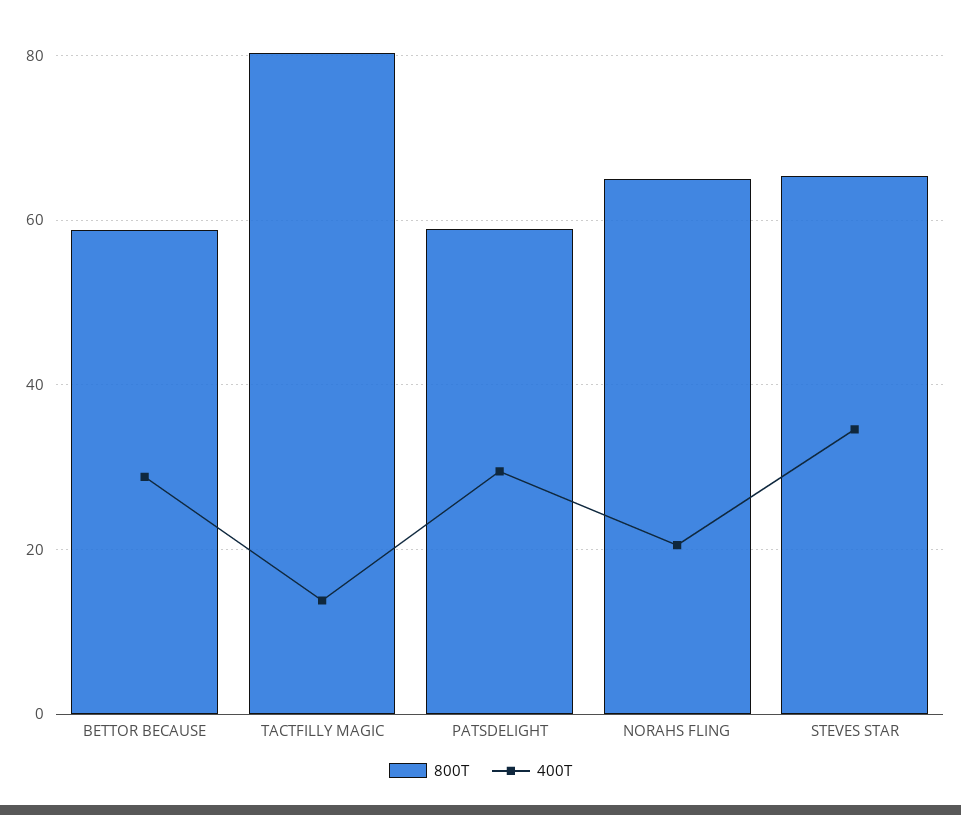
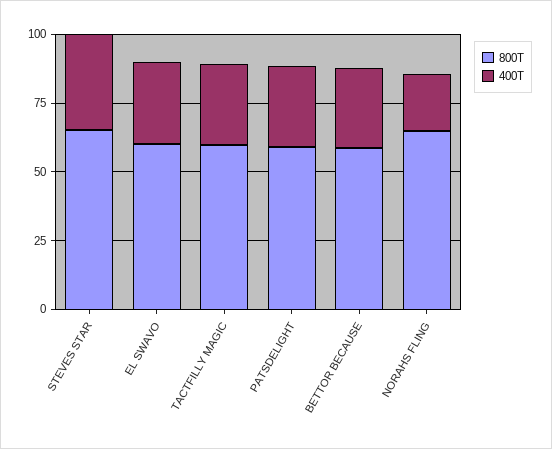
800T, TACTFILLY MAGIC: 80 -> 60
400T, TACTFILLY MAGIC: 14 -> 30
800T, EL SWAVO: none -> 60
400T, EL SWAVO: none -> 30

